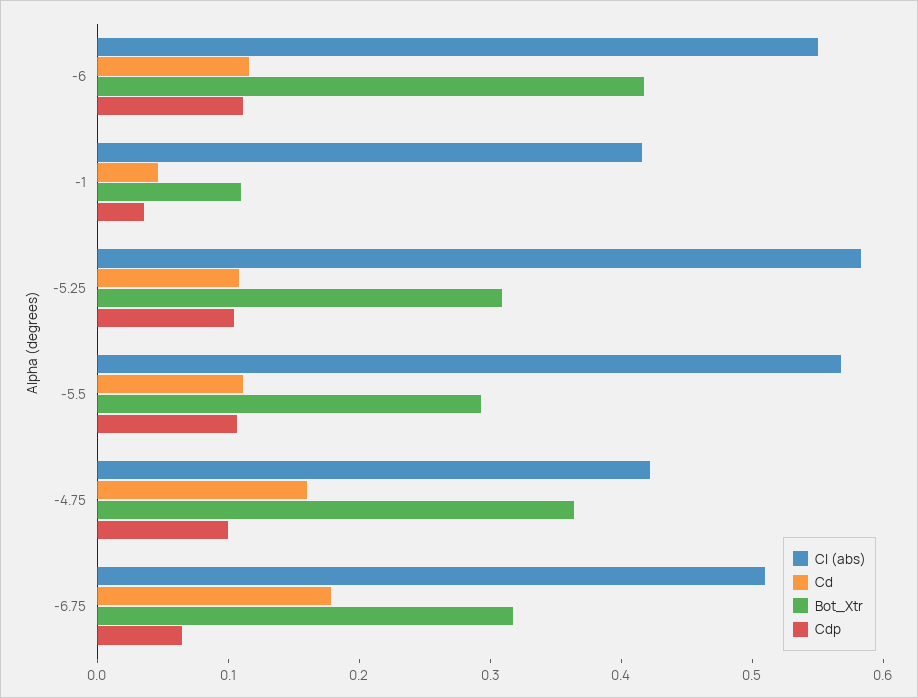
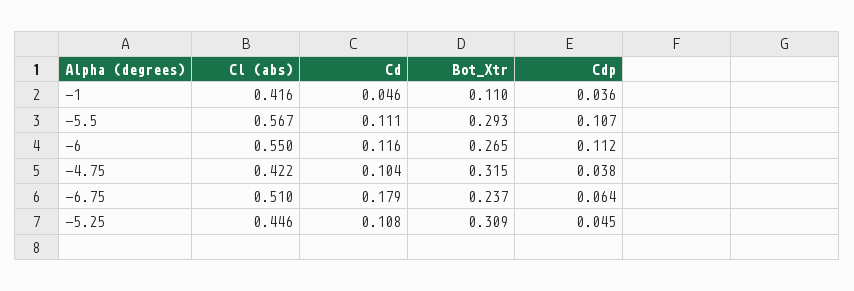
Bot_Xtr, -6: 0.42 -> 0.265
Cl (abs), -5.25: 0.58 -> 0.446
Cdp, -5.25: 0.1 -> 0.045
Cd, -4.75: 0.16 -> 0.104
Bot_Xtr, -4.75: 0.36 -> 0.315
Cdp, -4.75: 0.1 -> 0.038
Bot_Xtr, -6.75: 0.32 -> 0.237

